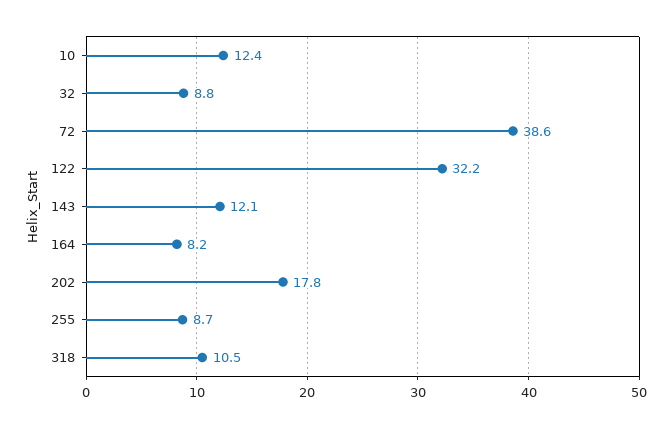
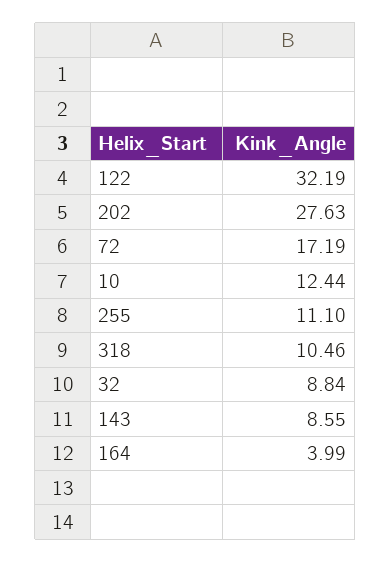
72: 38.6 -> 17.19
143: 12.1 -> 8.55
164: 8.2 -> 3.99
202: 17.8 -> 27.63
255: 8.7 -> 11.1

